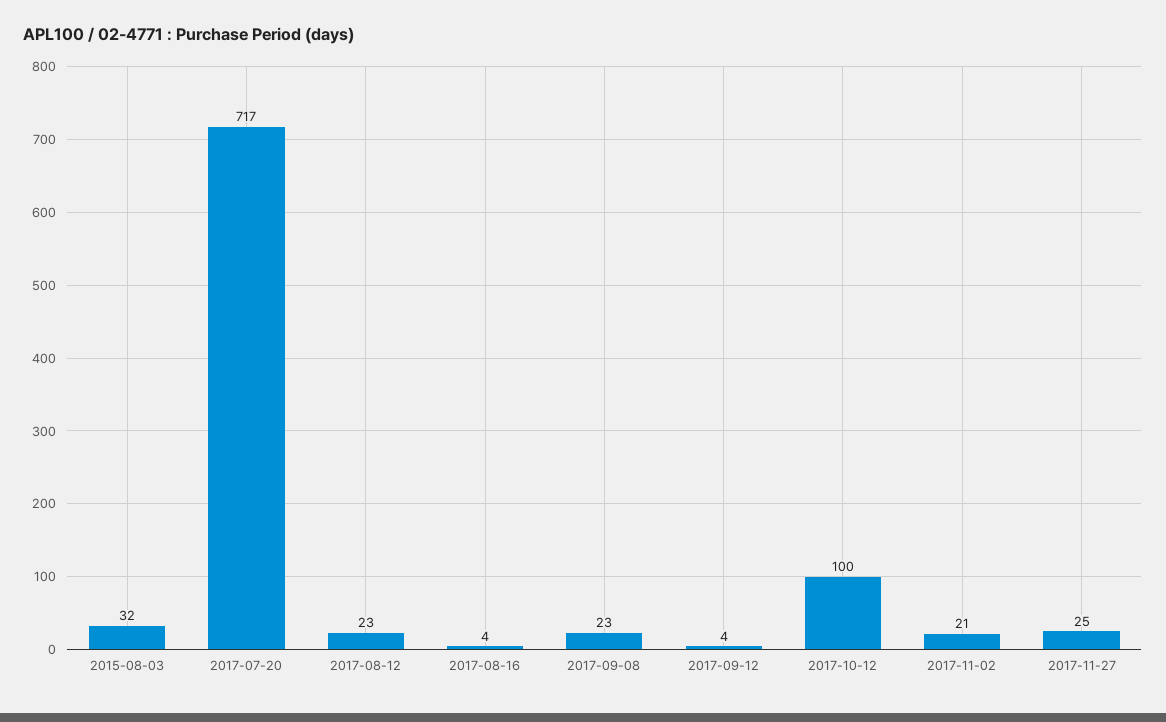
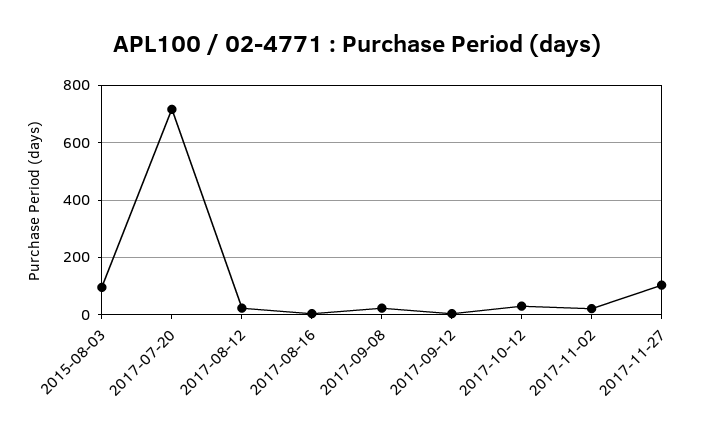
2015-08-03: 32 -> 100
2017-10-12: 100 -> 25
2017-11-27: 25 -> 100

